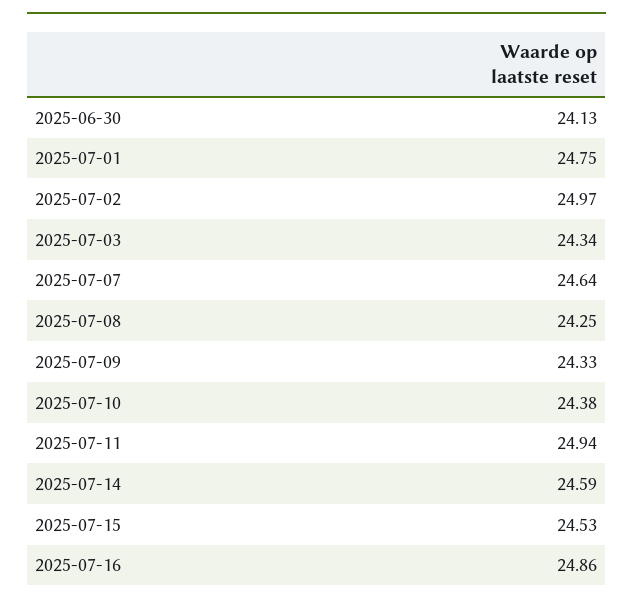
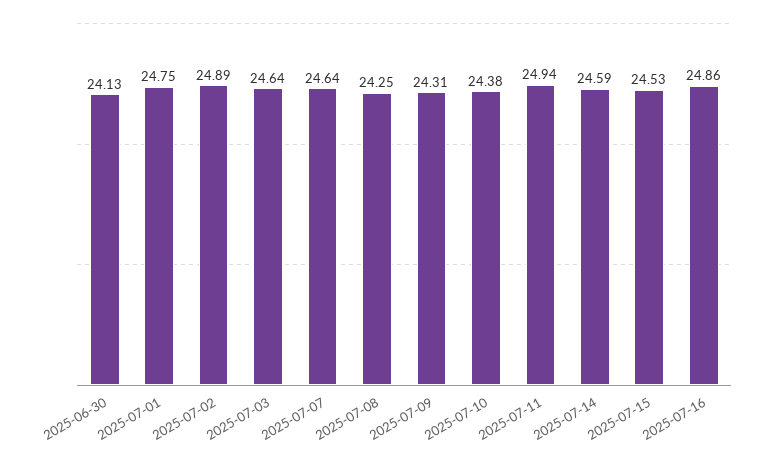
2025-07-02: 24.97 -> 24.89
2025-07-03: 24.34 -> 24.64
2025-07-09: 24.33 -> 24.31

